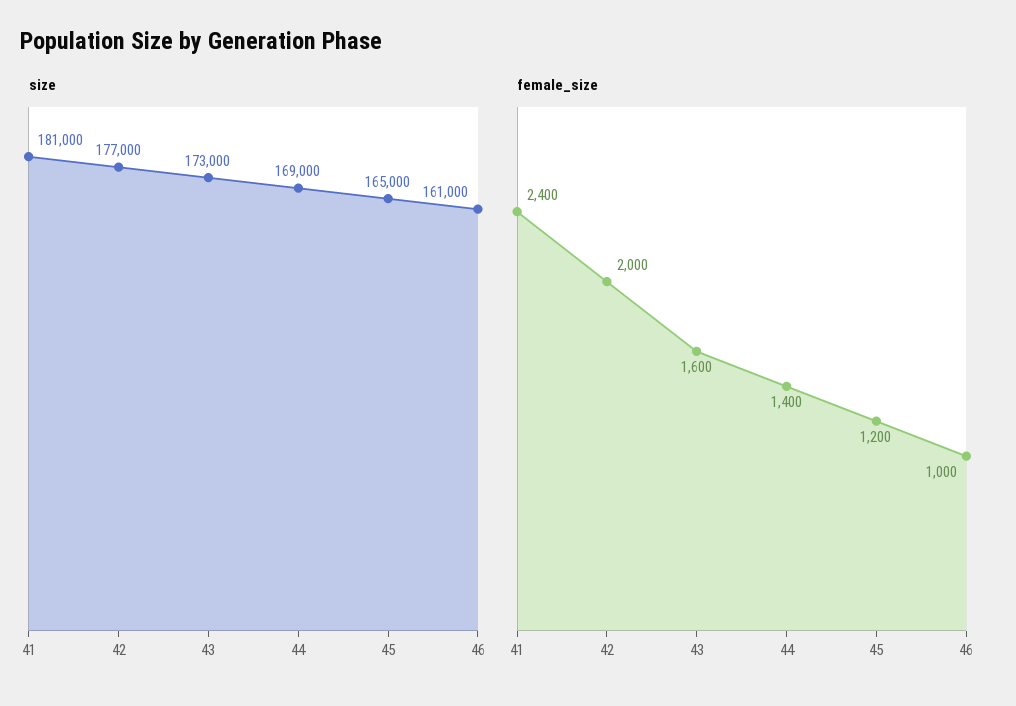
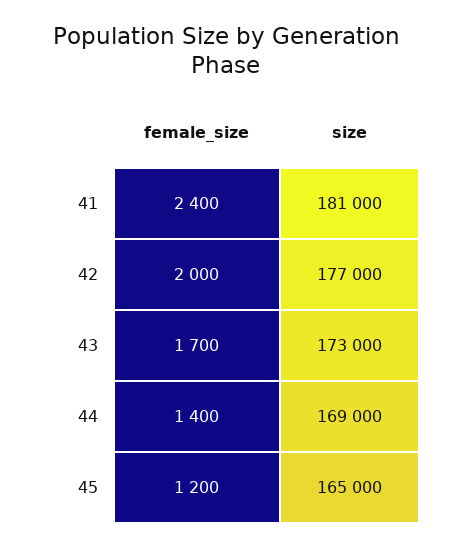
size, 46: 161000 -> none
female_size, 43: 1600 -> 1700
female_size, 46: 1000 -> none

